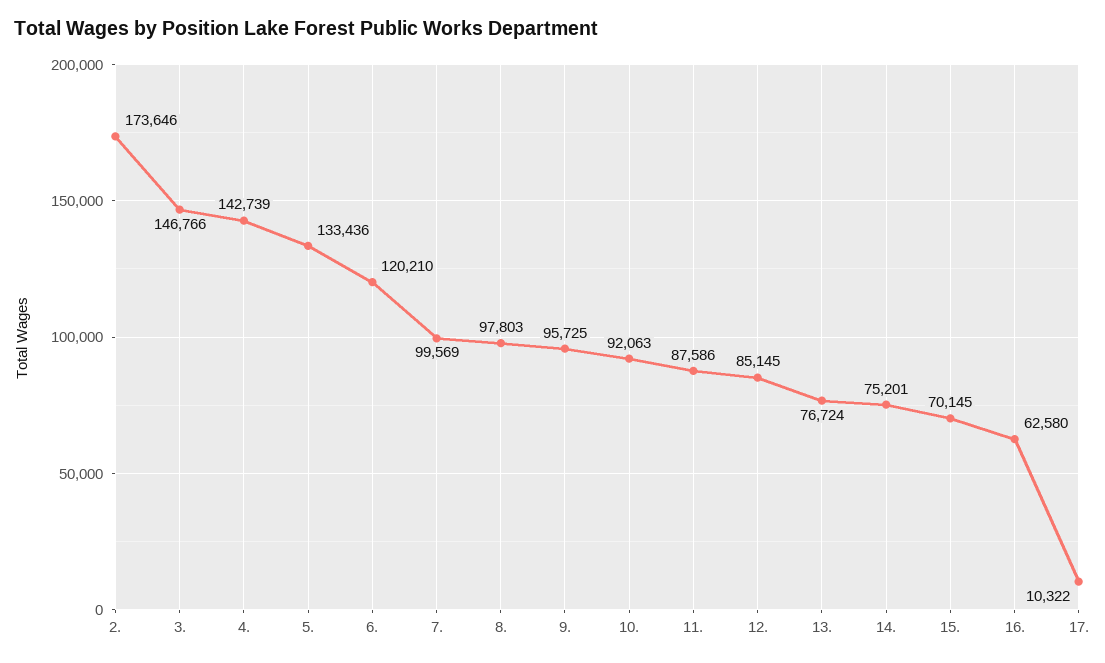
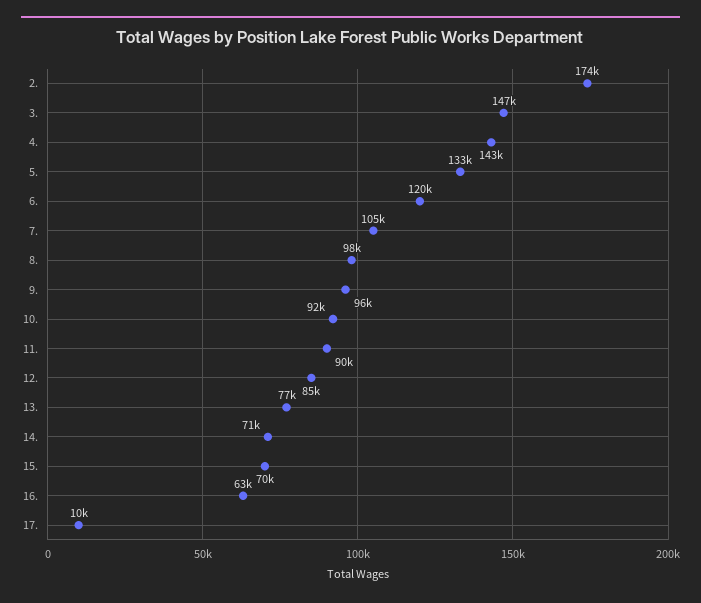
7.: 99569 -> 105000
11.: 87586 -> 90000
14.: 75201 -> 71000

